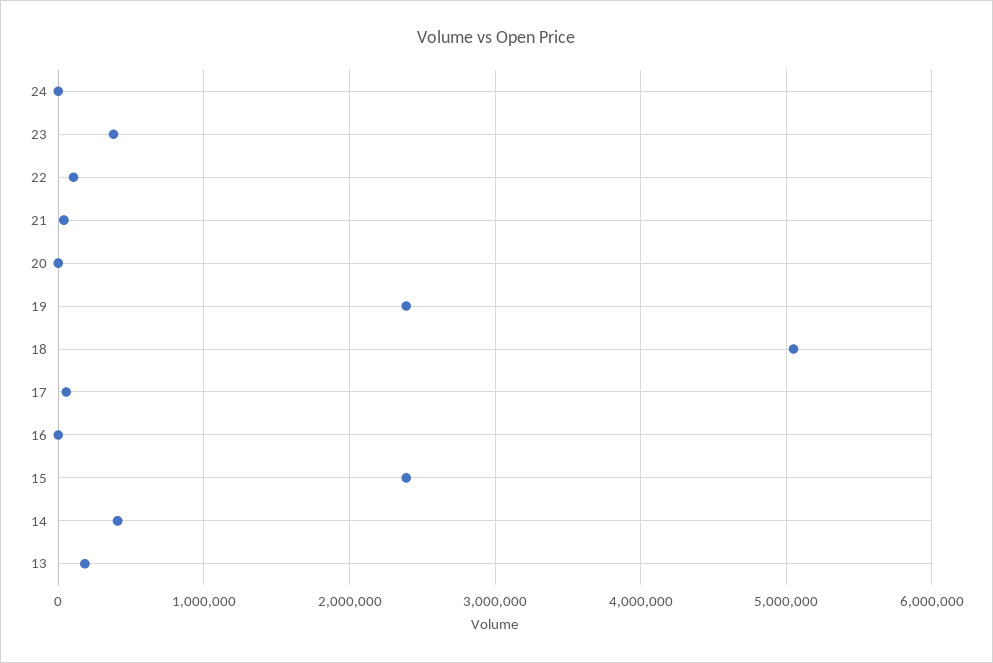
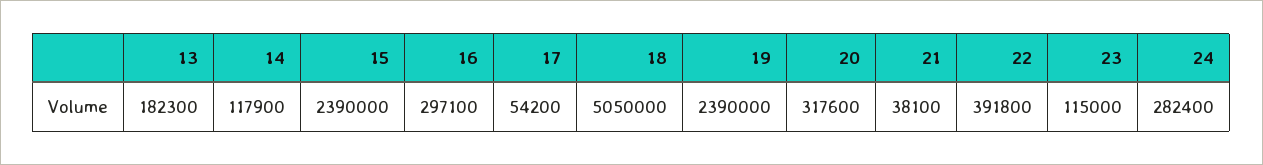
24: 0 -> 282400
23: 400000 -> 115000
22: 100000 -> 391800
20: 0 -> 317600
16: 0 -> 297100
14: 400000 -> 117900

